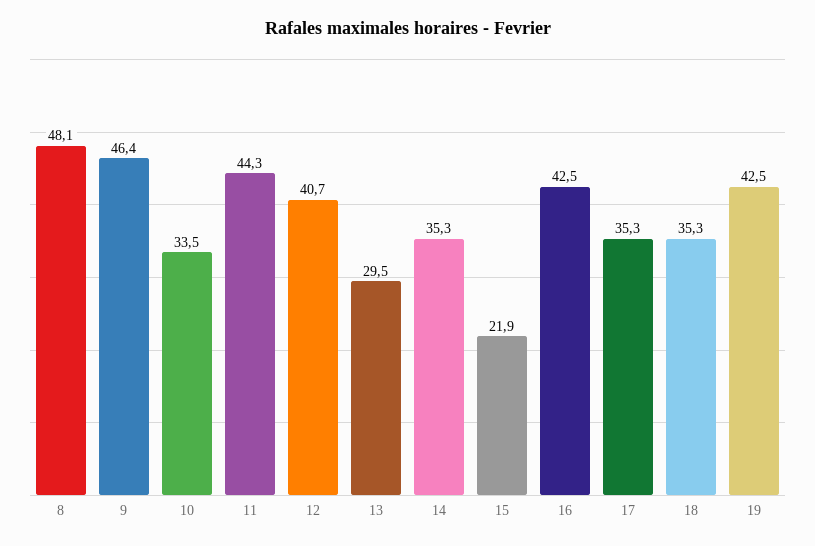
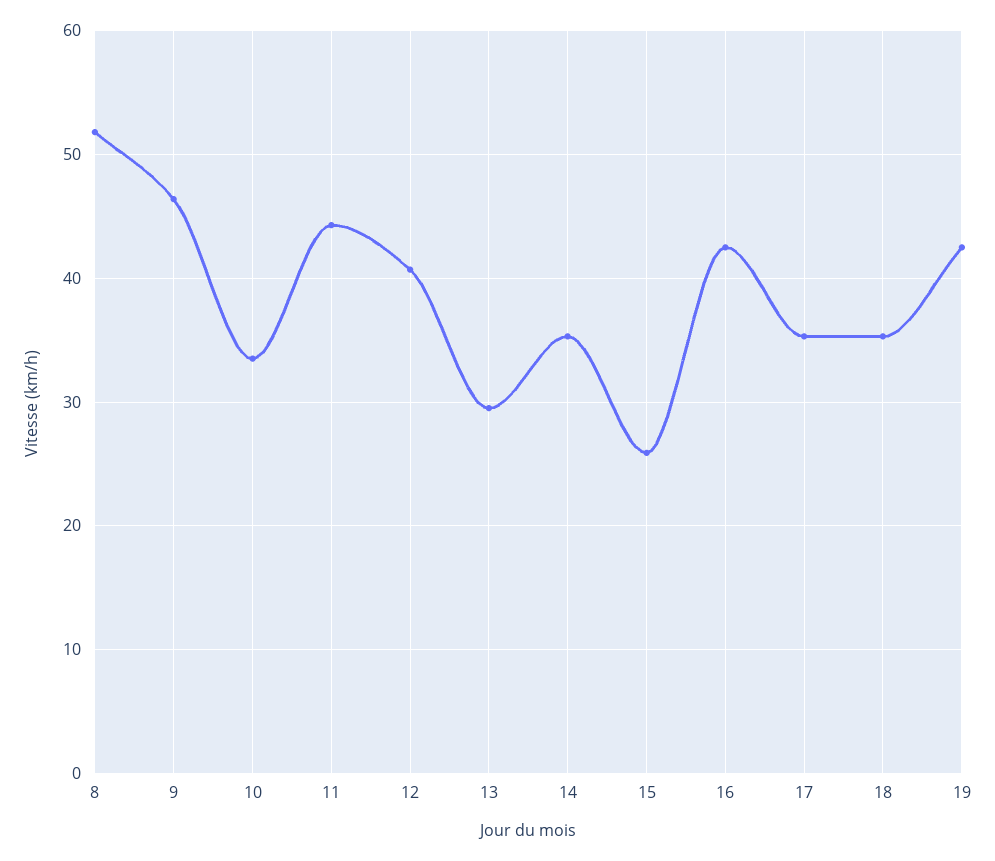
8: 48.1 -> 52
15: 21.9 -> 26

